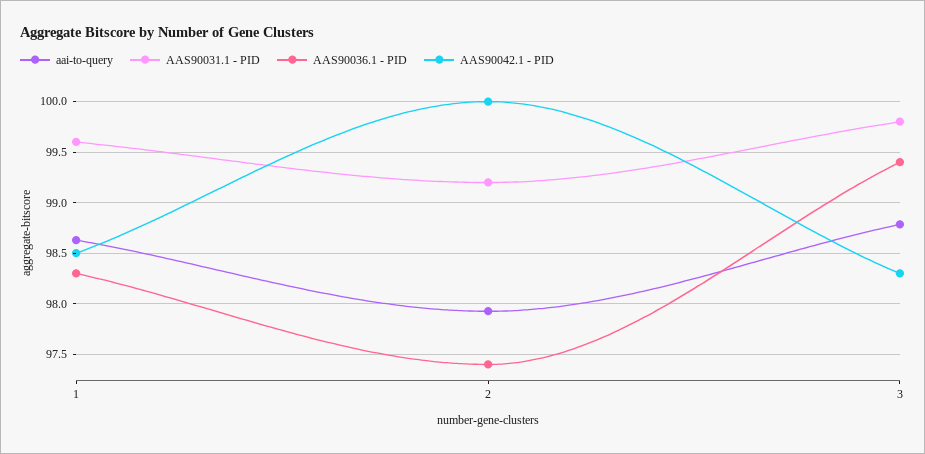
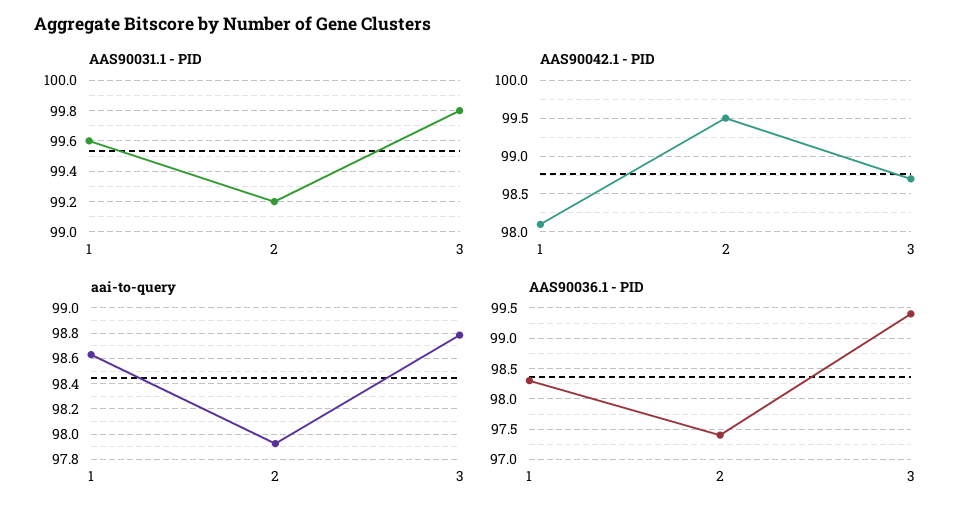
AAS90042.1 - PID, 1: 98.5 -> 98.1
AAS90042.1 - PID, 2: 100 -> 99.5
AAS90042.1 - PID, 3: 98.3 -> 98.7

